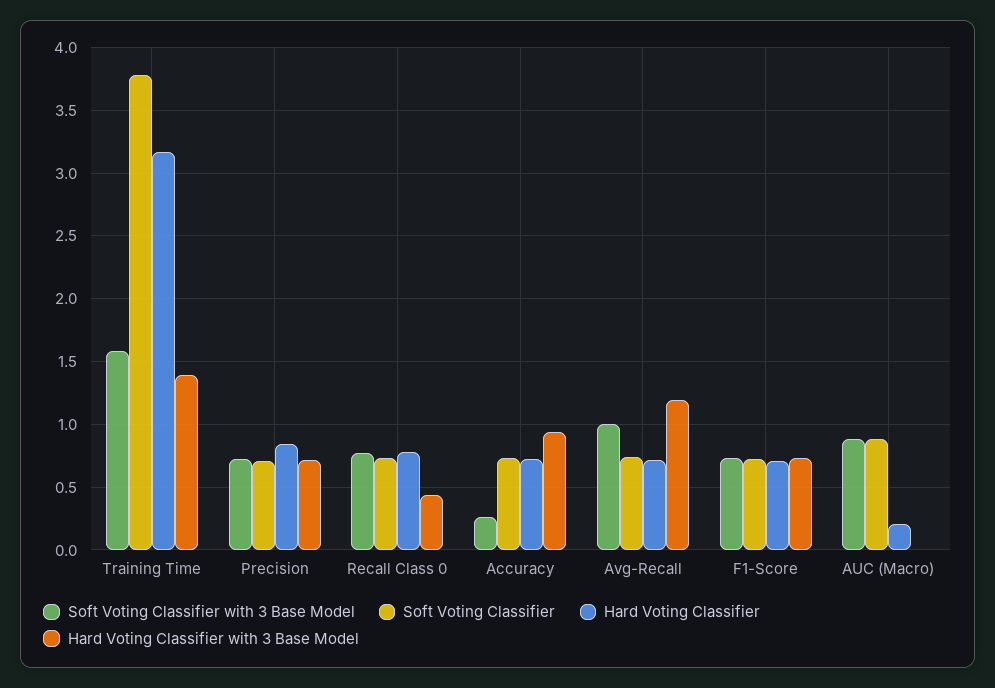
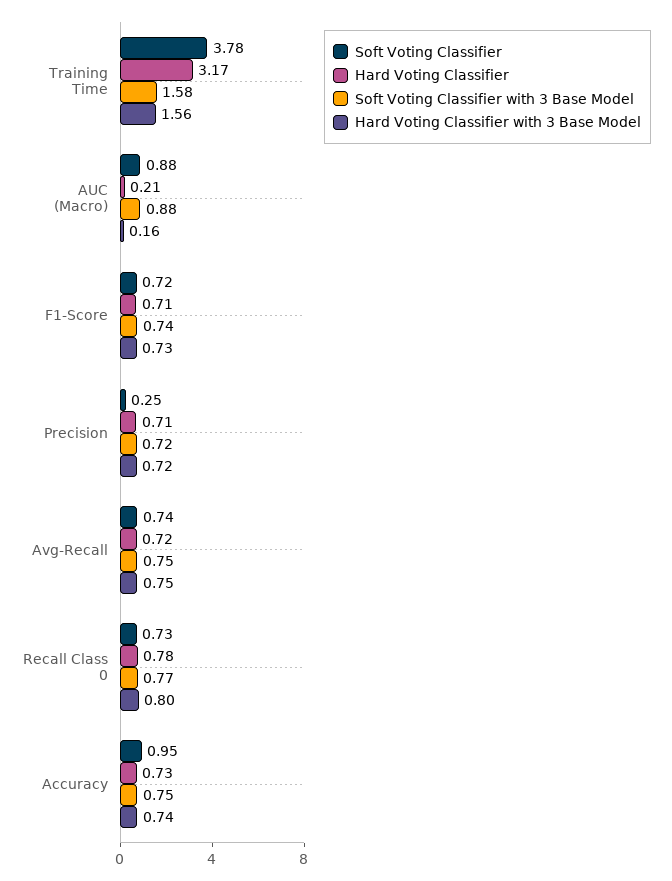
Hard Voting Classifier with 3 Base Model, Training Time: 1.4 -> 1.56
Soft Voting Classifier, Precision: 0.7 -> 0.25
Hard Voting Classifier, Precision: 0.85 -> 0.71
Hard Voting Classifier with 3 Base Model, Recall Class 0: 0.45 -> 0.8
Soft Voting Classifier with 3 Base Model, Accuracy: 0.25 -> 0.75
Soft Voting Classifier, Accuracy: 0.75 -> 0.95
Hard Voting Classifier with 3 Base Model, Accuracy: 0.95 -> 0.74
Soft Voting Classifier with 3 Base Model, Avg-Recall: 1 -> 0.75
Hard Voting Classifier with 3 Base Model, Avg-Recall: 1.2 -> 0.75
Hard Voting Classifier with 3 Base Model, AUC (Macro): 0 -> 0.16

